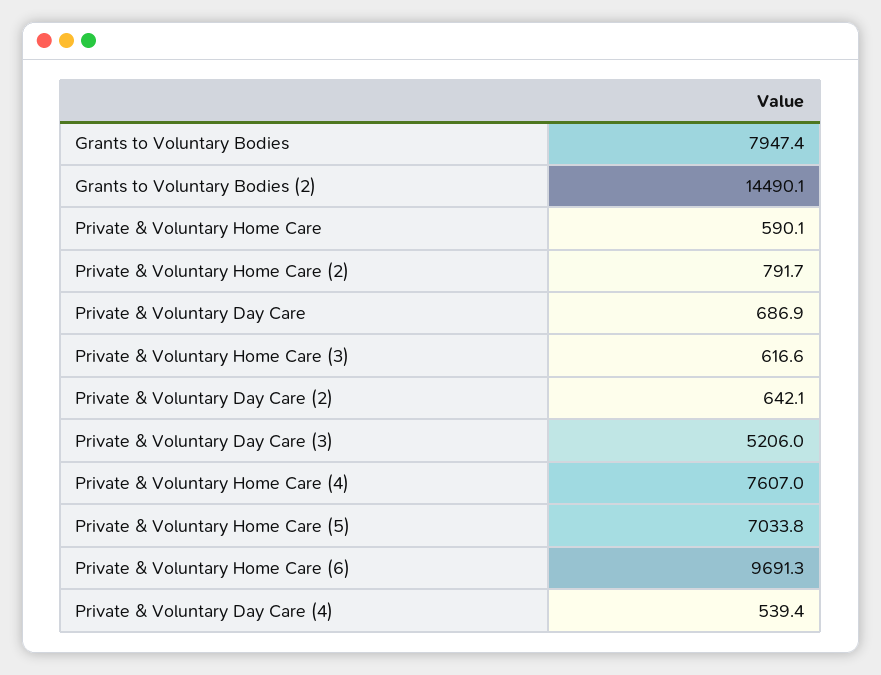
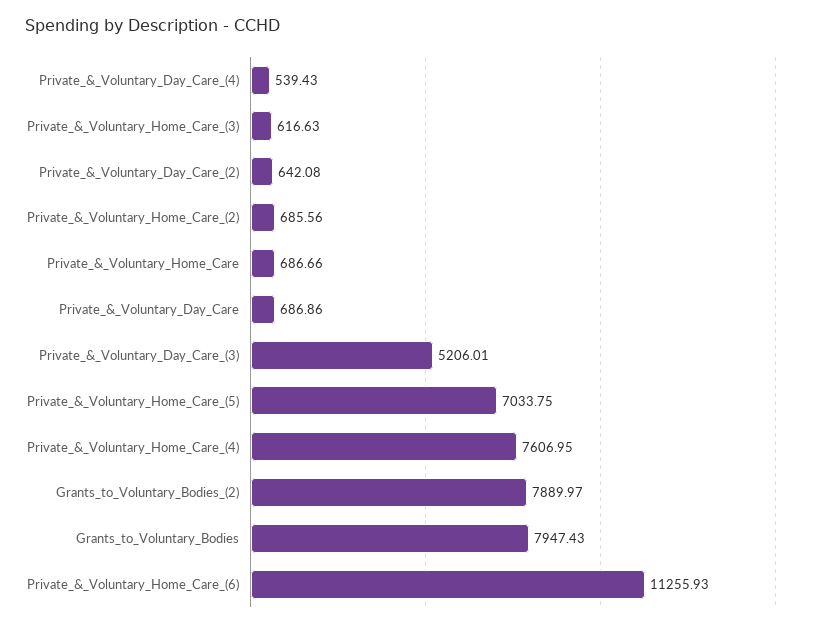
Grants to Voluntary Bodies (2): 14490.1 -> 7889.97
Private & Voluntary Home Care: 590.1 -> 686.66
Private & Voluntary Home Care (2): 791.7 -> 685.56
Private & Voluntary Home Care (6): 9691.3 -> 11255.93

